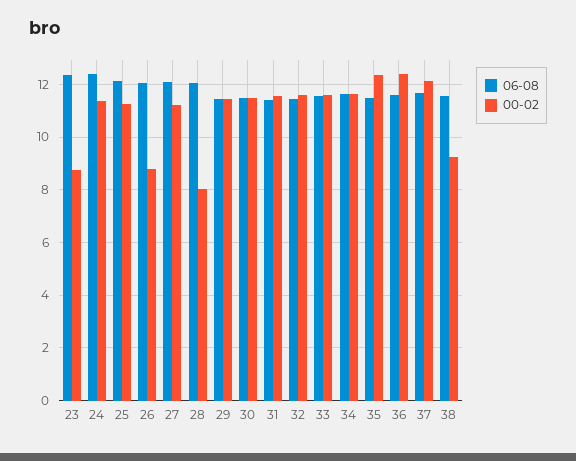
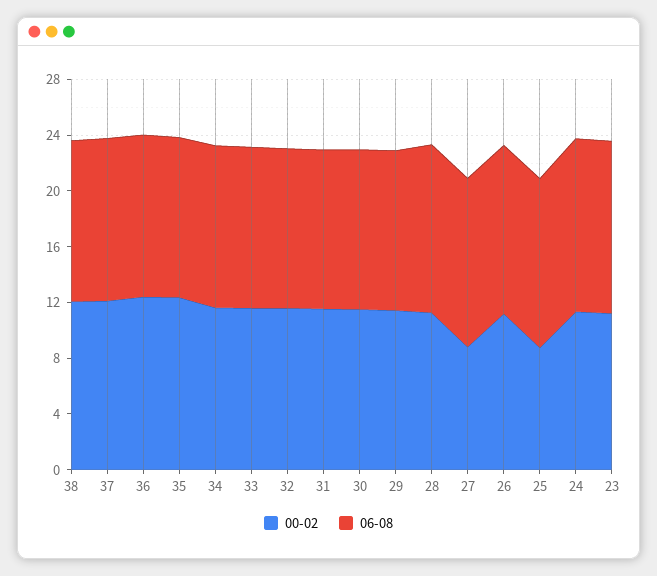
00-02, 23: 8.75 -> 11
00-02, 25: 11.25 -> 9
00-02, 26: 8.75 -> 11
00-02, 27: 11.25 -> 9
00-02, 28: 8 -> 11
00-02, 38: 9.25 -> 12

